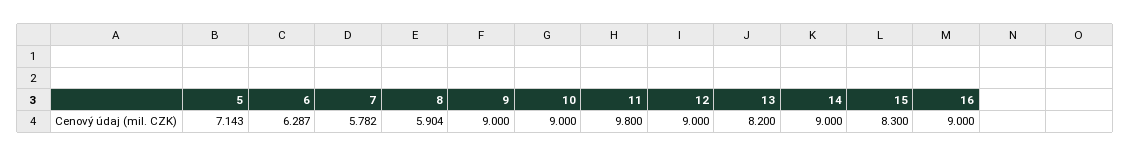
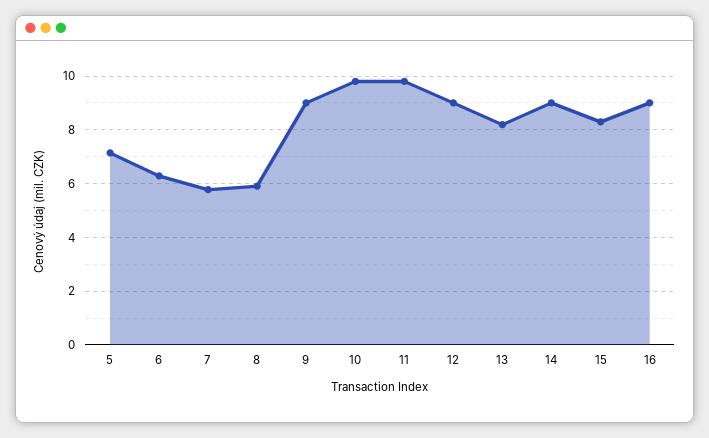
10: 9 -> 9.75

